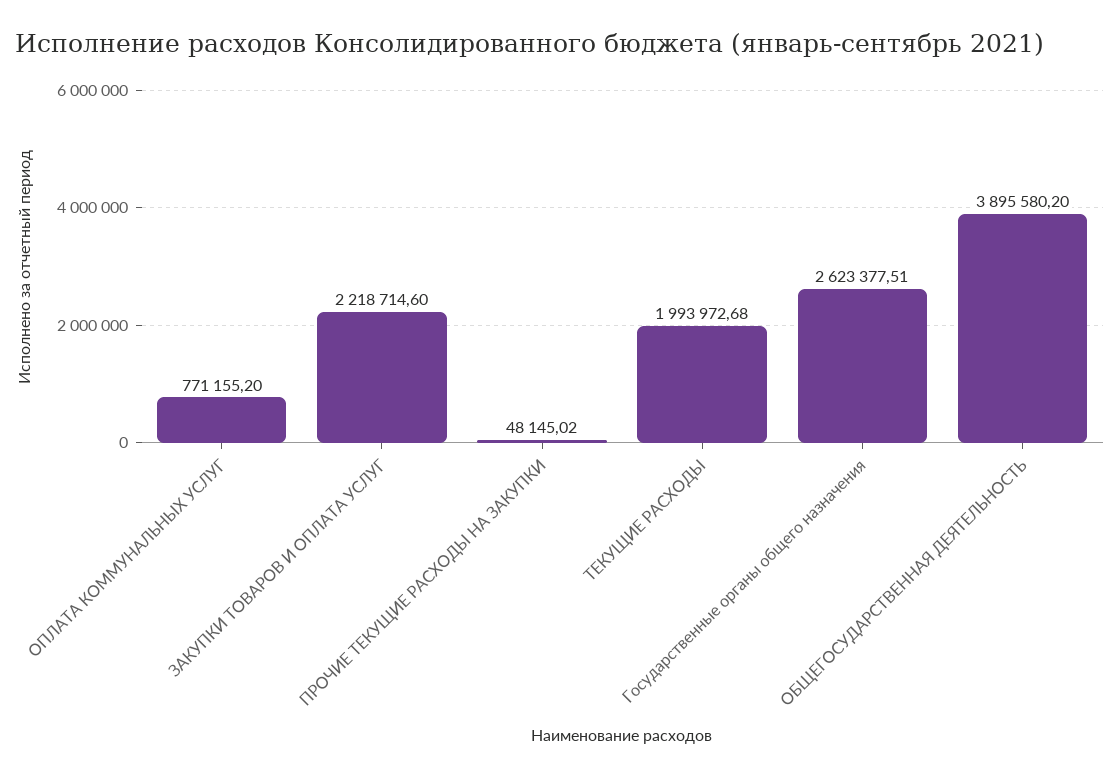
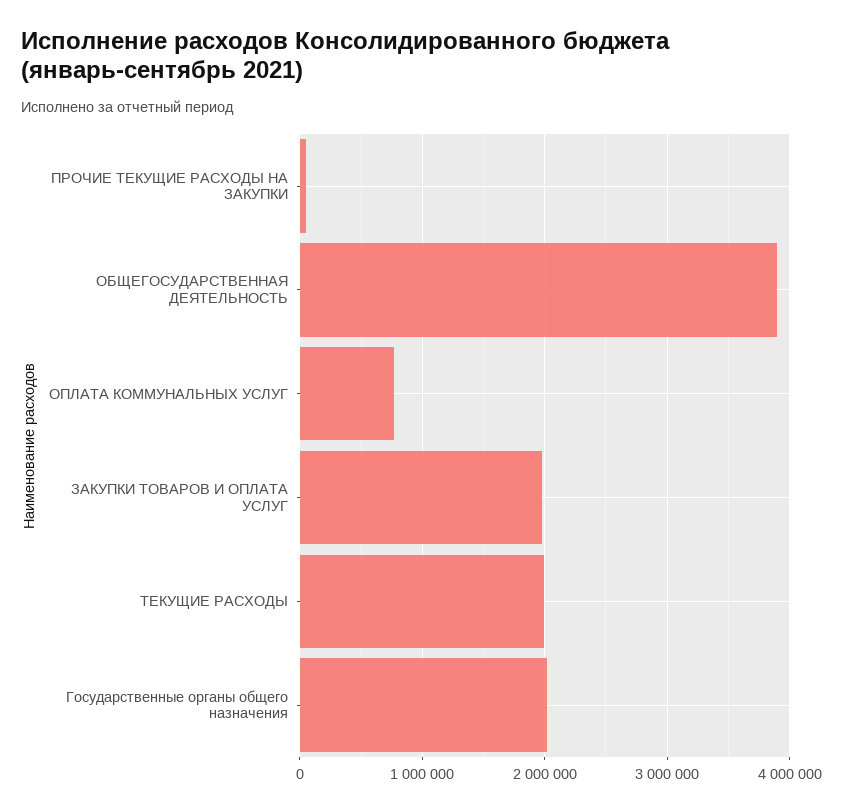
ЗАКУПКИ ТОВАРОВ И ОПЛАТА УСЛУГ: 2218714.6 -> 2000000
Государственные органы общего назначения: 2623377.51 -> 2000000

